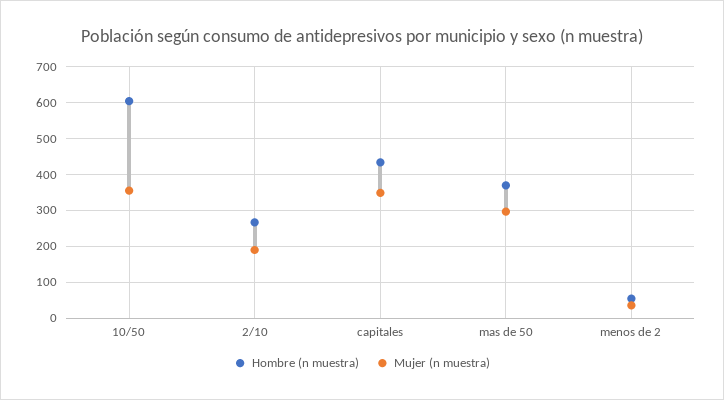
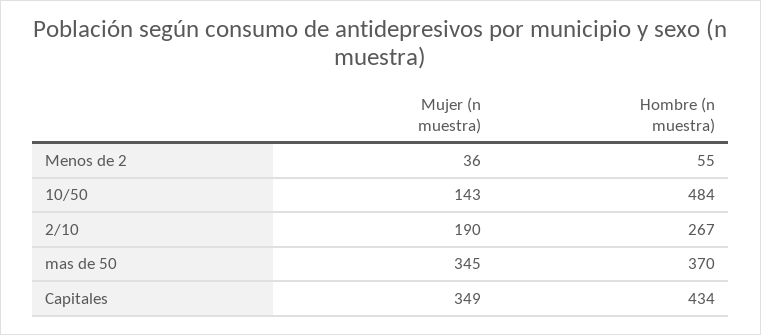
Hombre (n muestra), 10/50: 600 -> 484
Mujer (n muestra), 10/50: 360 -> 143
Mujer (n muestra), mas de 50: 300 -> 345

